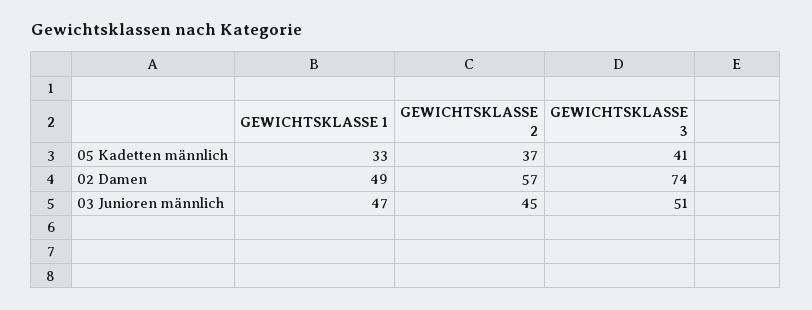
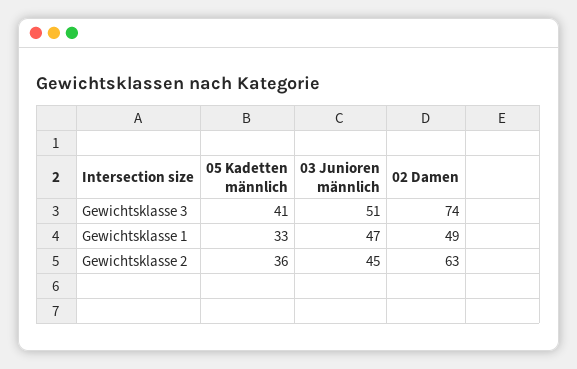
GEWICHTSKLASSE 2, 05 Kadetten männlich: 37 -> 36
GEWICHTSKLASSE 2, 02 Damen: 57 -> 63

